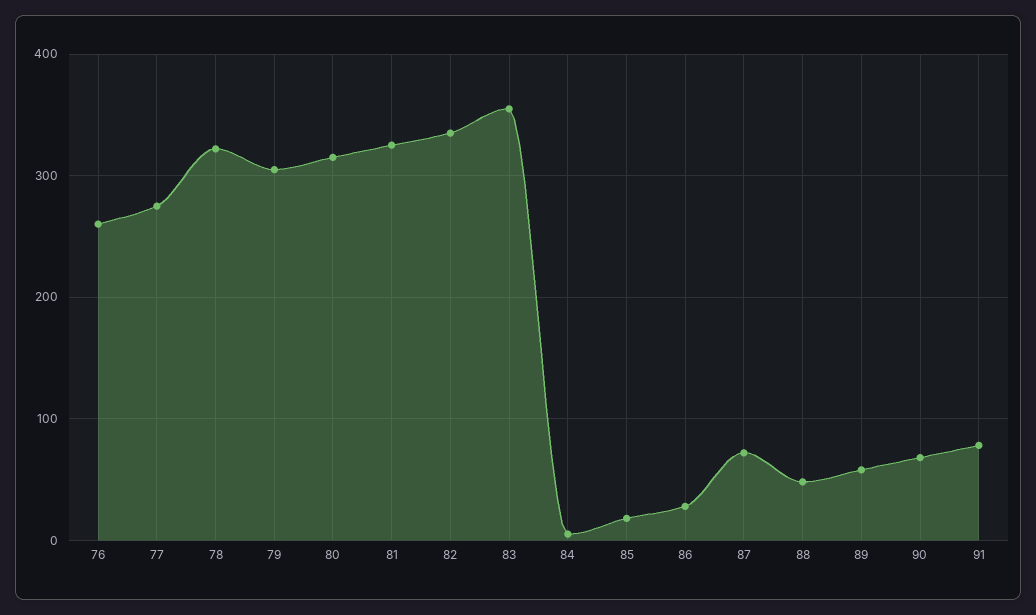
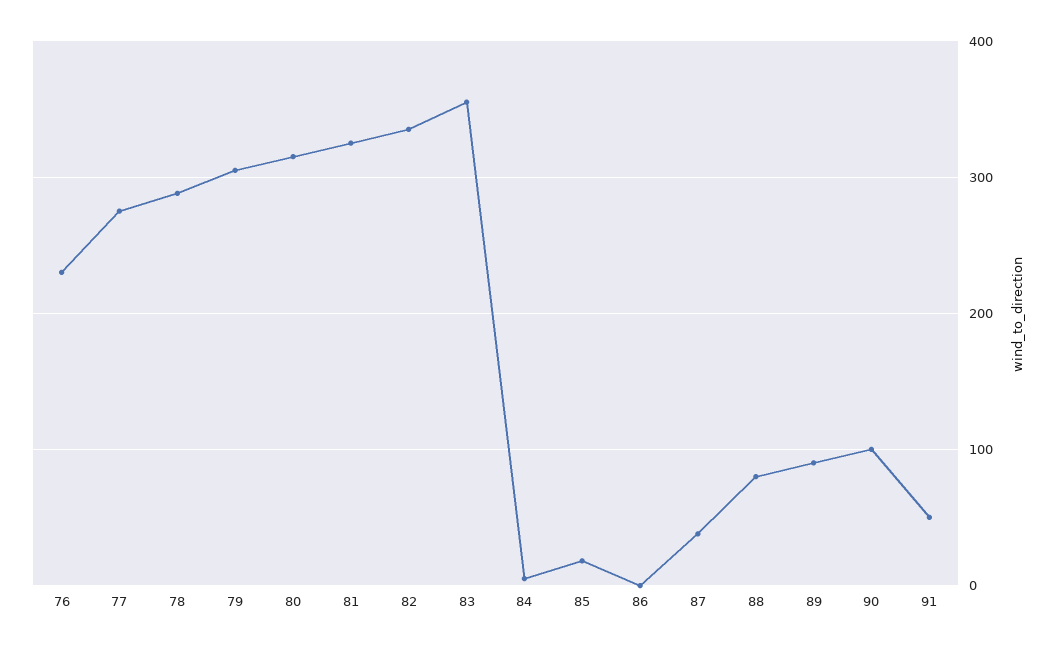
76: 260 -> 230
78: 320 -> 290
86: 30 -> 0
87: 70 -> 40
88: 50 -> 80
89: 60 -> 90
90: 70 -> 100
91: 80 -> 50

